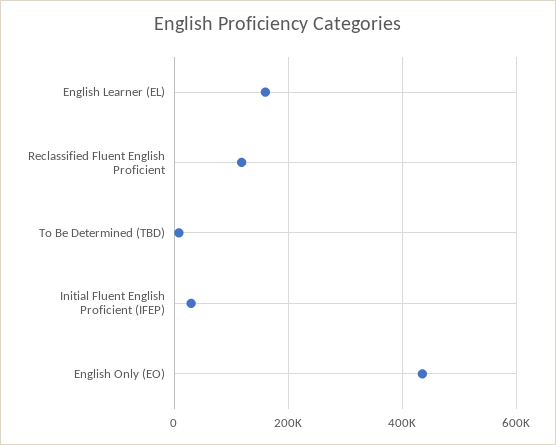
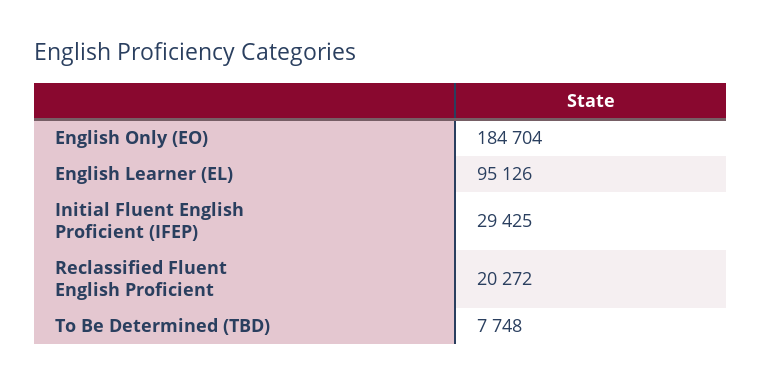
English Learner (EL): 160000 -> 95126
Reclassified Fluent English Proficient: 120000 -> 20272
English Only (EO): 440000 -> 184704

